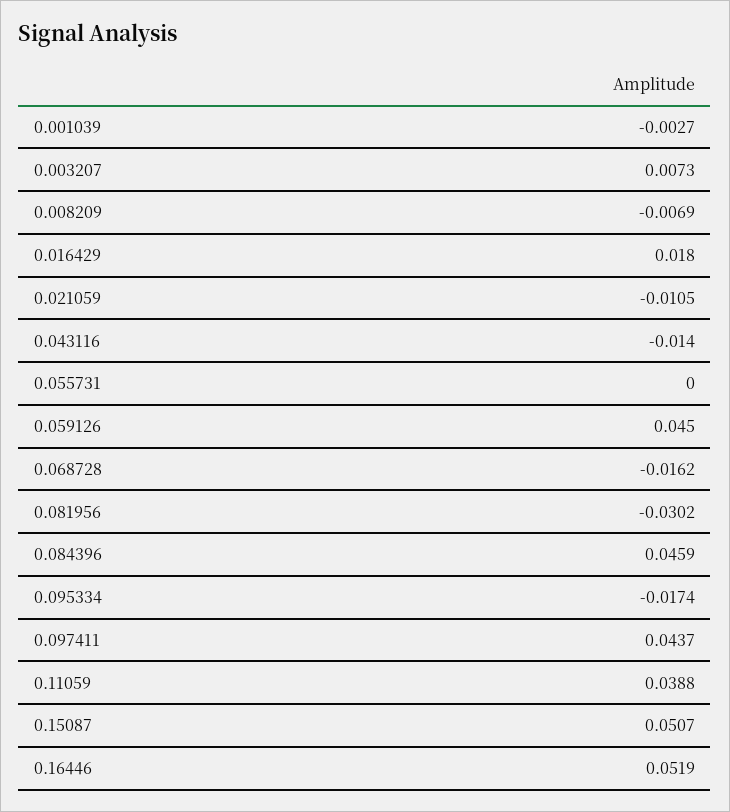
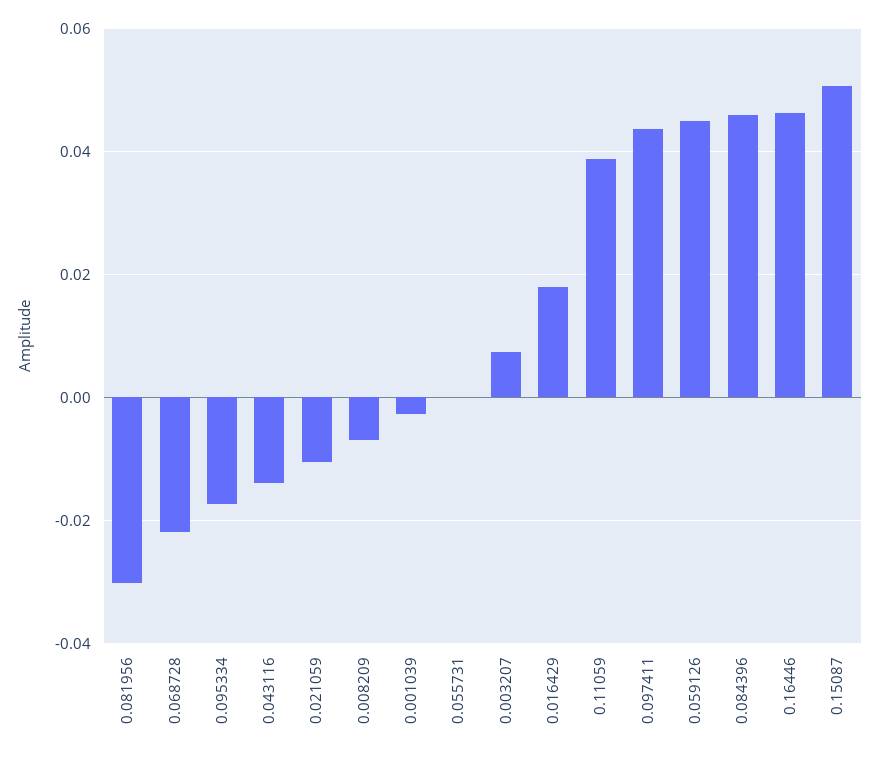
0.068728: -0.0162 -> -0.022
0.16446: 0.0519 -> 0.046

